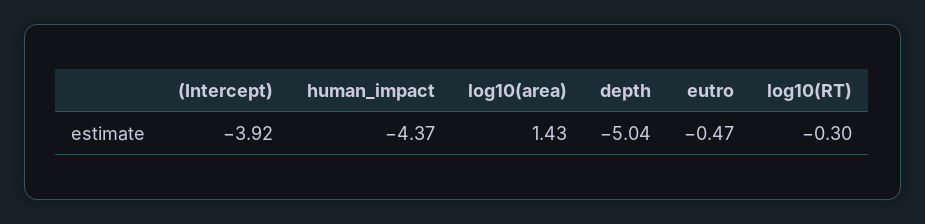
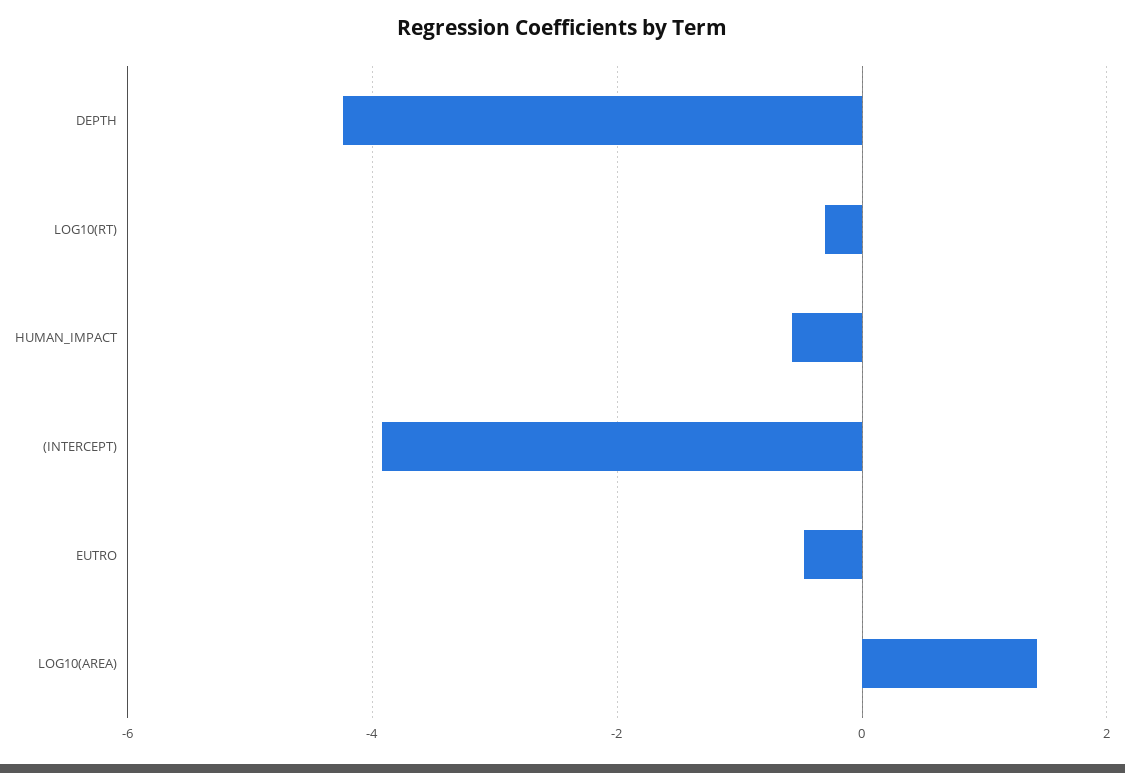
human_impact: -4.37 -> -0.6
depth: -5.04 -> -4.2

